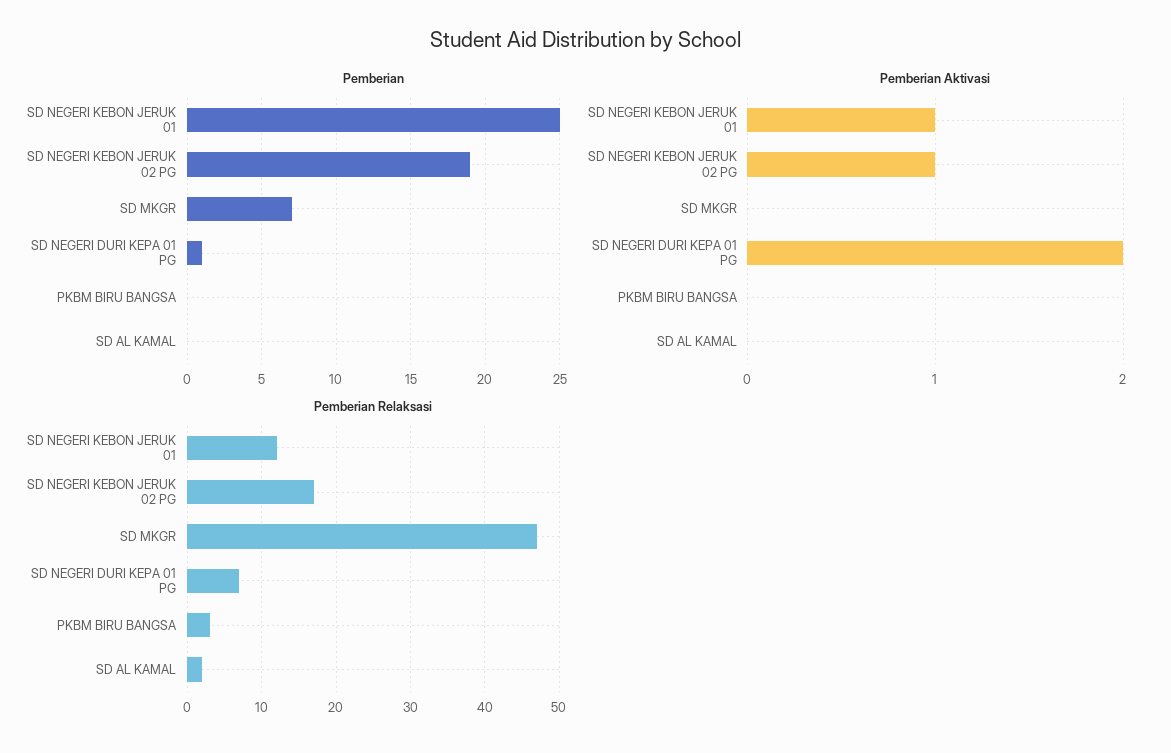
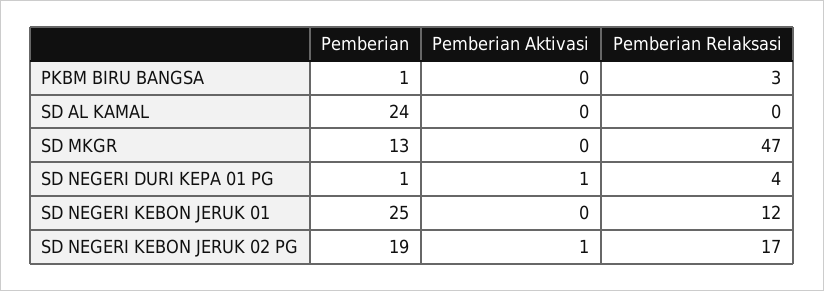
Pemberian, SD MKGR: 7 -> 13
Pemberian, PKBM BIRU BANGSA: 0 -> 1
Pemberian, SD AL KAMAL: 0 -> 24
Pemberian Aktivasi, SD NEGERI KEBON JERUK 01: 1 -> 0
Pemberian Aktivasi, SD NEGERI DURI KEPA 01 PG: 2 -> 1
Pemberian Relaksasi, SD NEGERI DURI KEPA 01 PG: 7 -> 4
Pemberian Relaksasi, SD AL KAMAL: 2 -> 0

